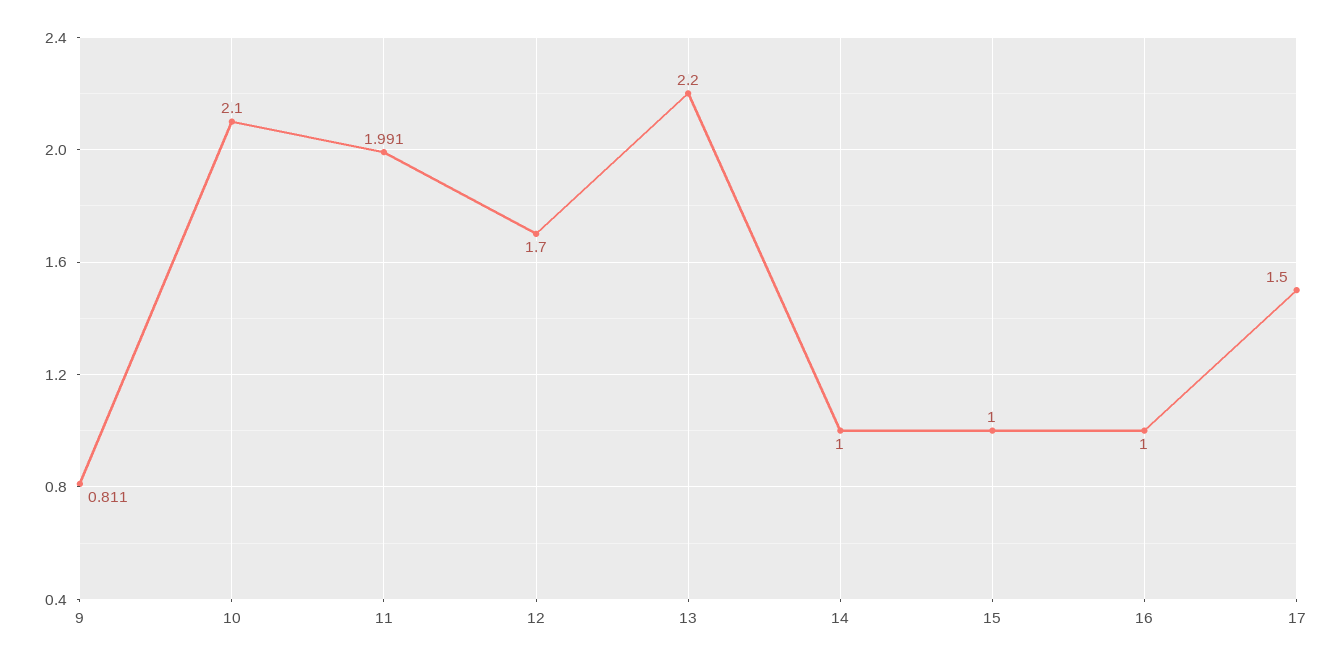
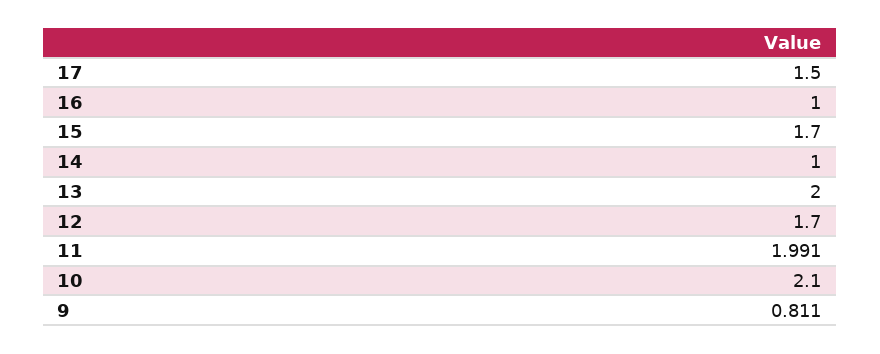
13: 2.2 -> 2
15: 1 -> 1.7

